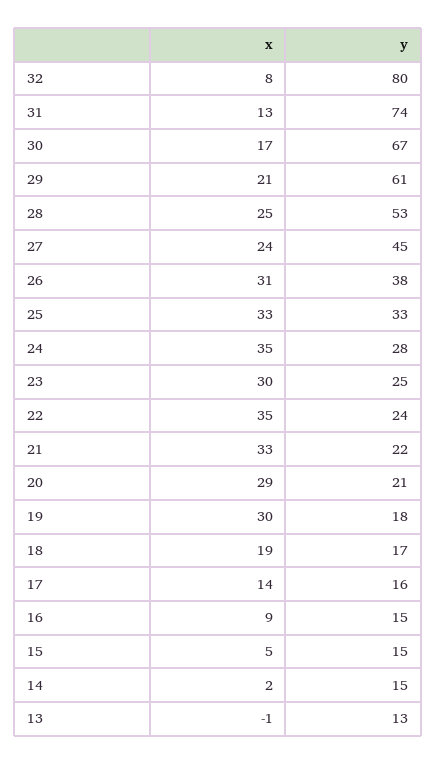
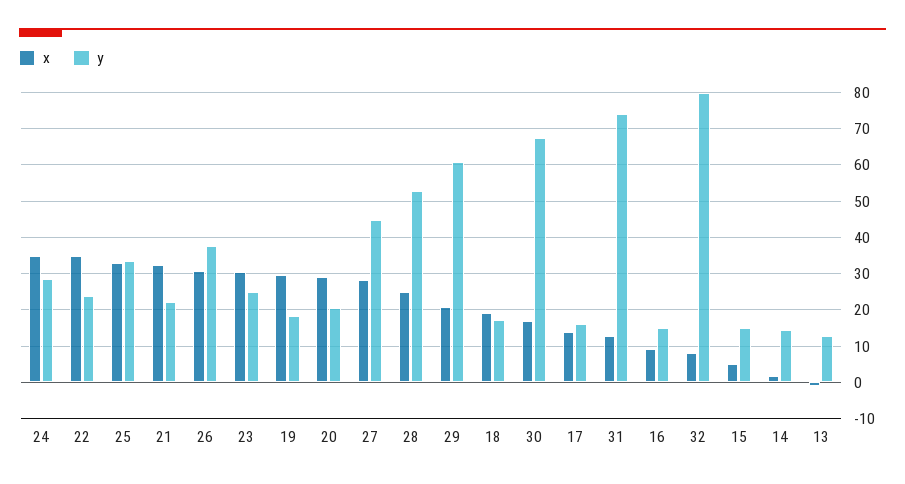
x, 27: 24 -> 28

